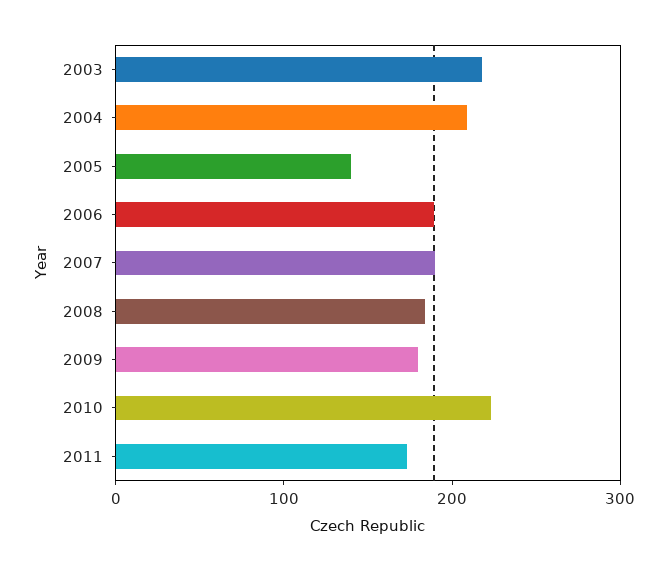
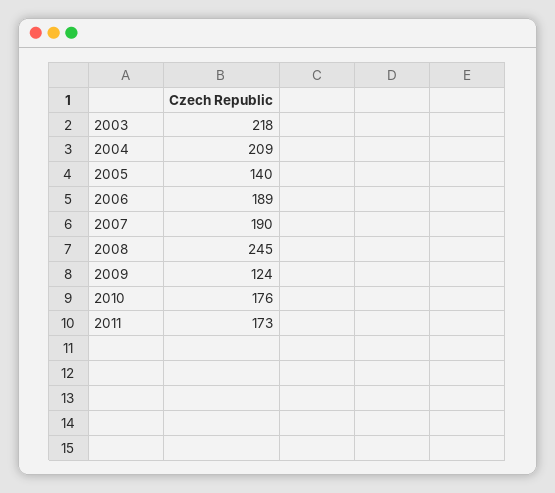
2008: 180 -> 245
2009: 180 -> 124
2010: 220 -> 176

